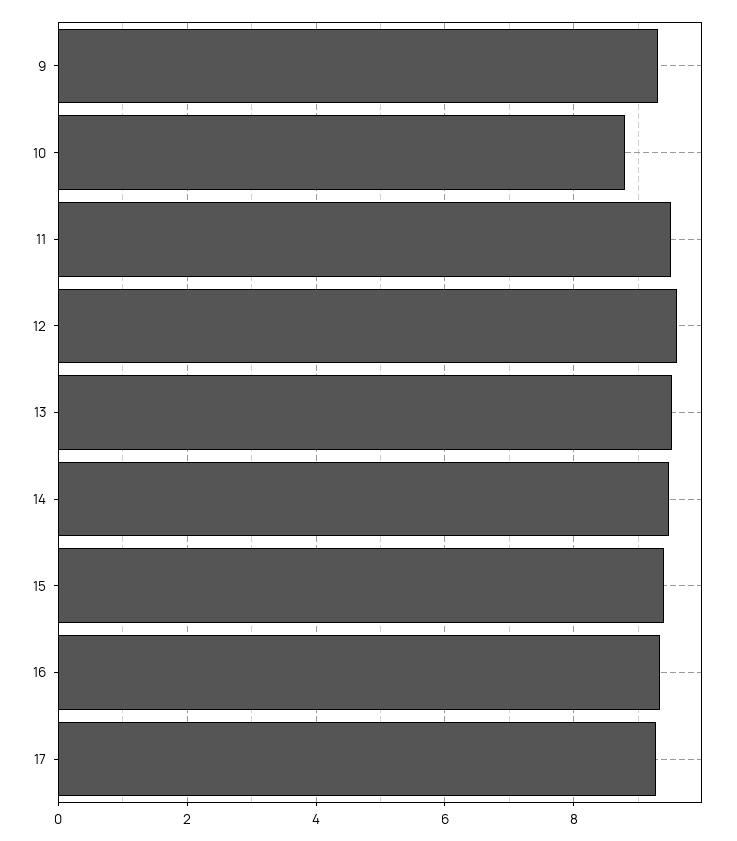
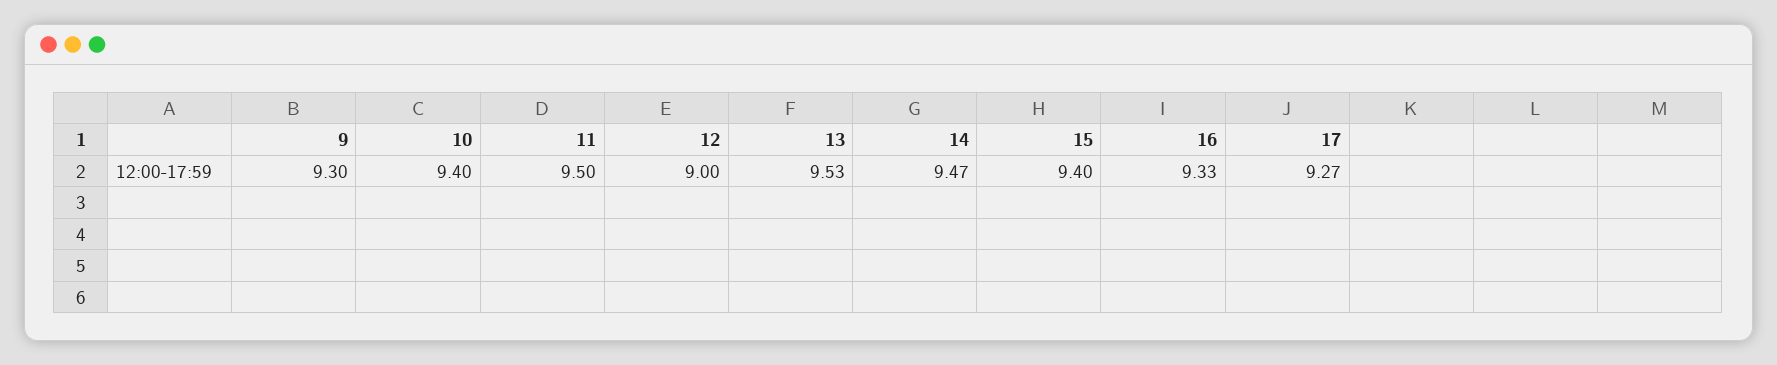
10: 8.8 -> 9.4
12: 9.6 -> 9

